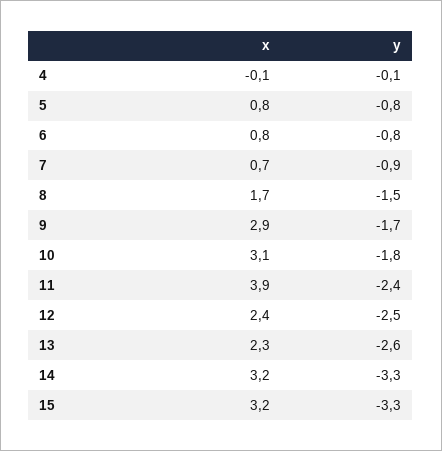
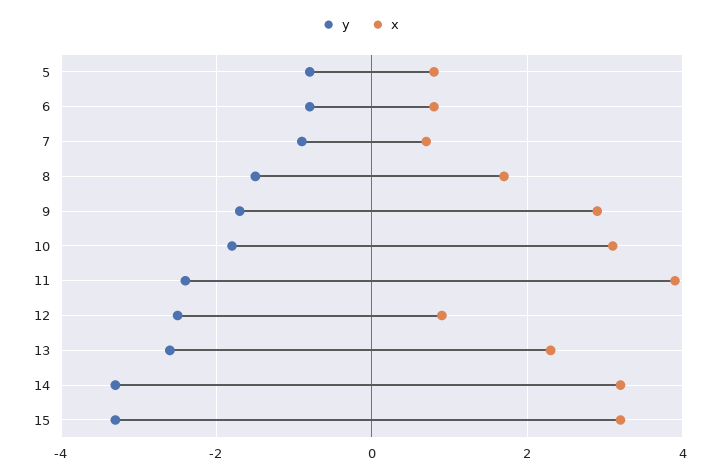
x, 4: -0.1 -> none
y, 4: -0.1 -> none
x, 12: 2.4 -> 1

